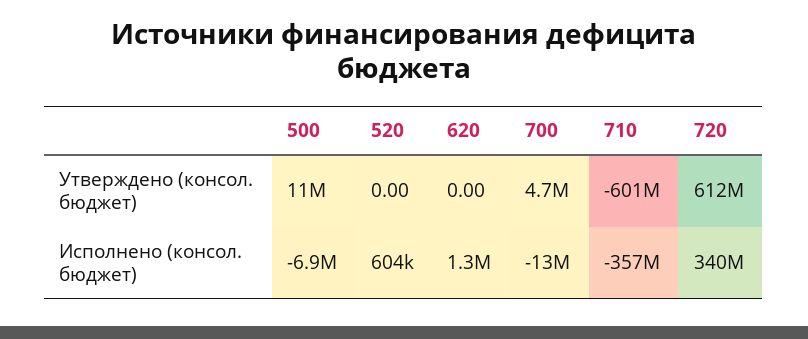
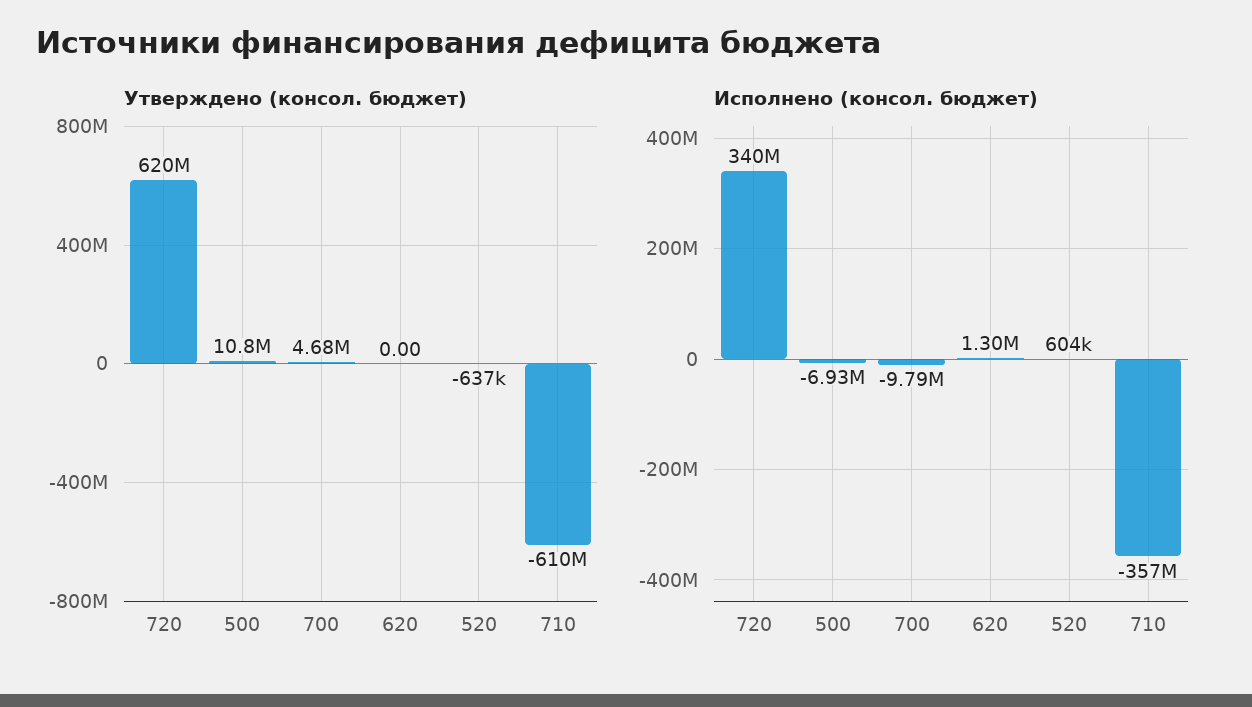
Утверждено (консол. бюджет), 520: 0 -> -637000
Утверждено (консол. бюджет), 710: -601000000 -> -610000000
Утверждено (консол. бюджет), 720: 612000000 -> 620000000
Исполнено (консол. бюджет), 700: -13000000 -> -9790000

